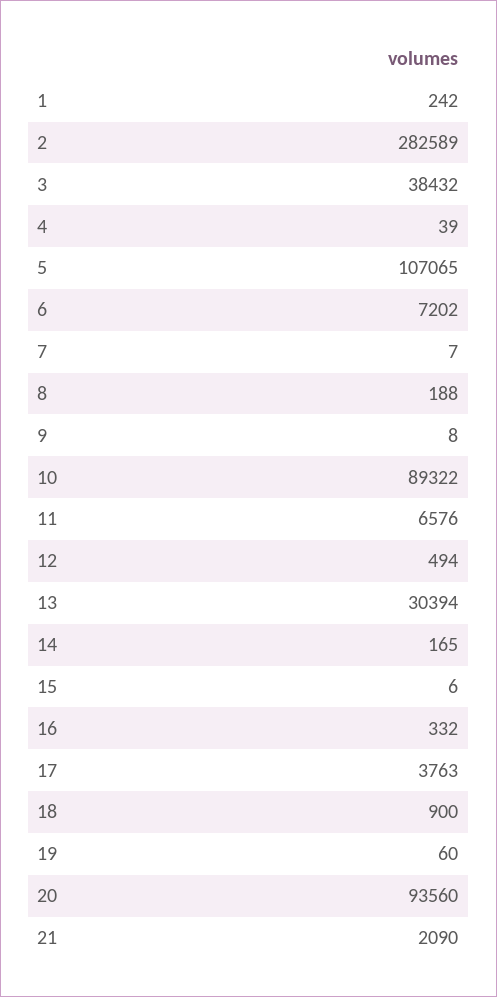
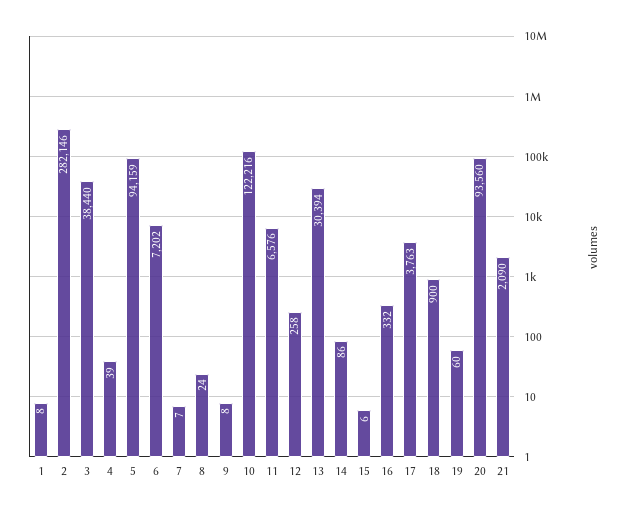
1: 242 -> 8
2: 282589 -> 282146
3: 38432 -> 38440
5: 107065 -> 94159
8: 188 -> 24
10: 89322 -> 122216
12: 494 -> 258
14: 165 -> 86

